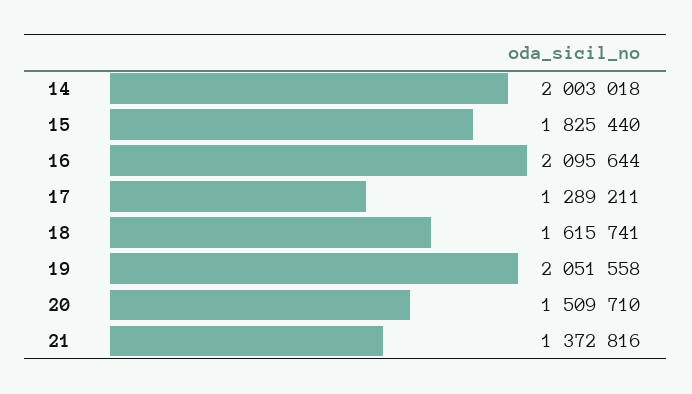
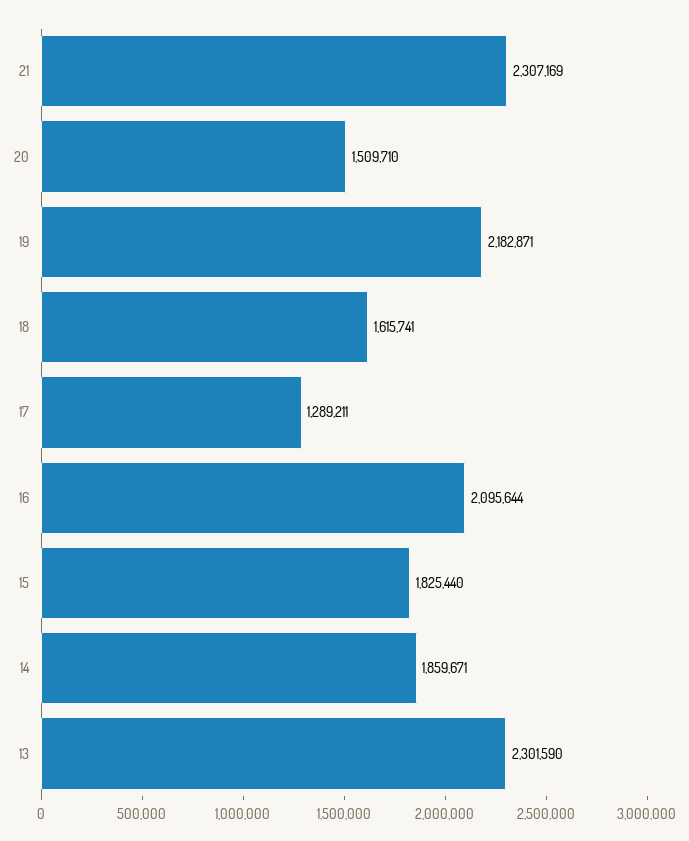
14: 2003018 -> 1859671
19: 2051558 -> 2182871
21: 1372816 -> 2307169
13: none -> 2301590

